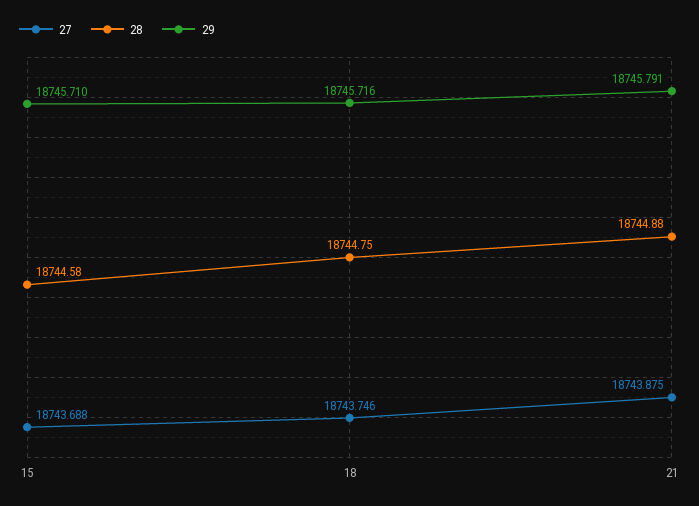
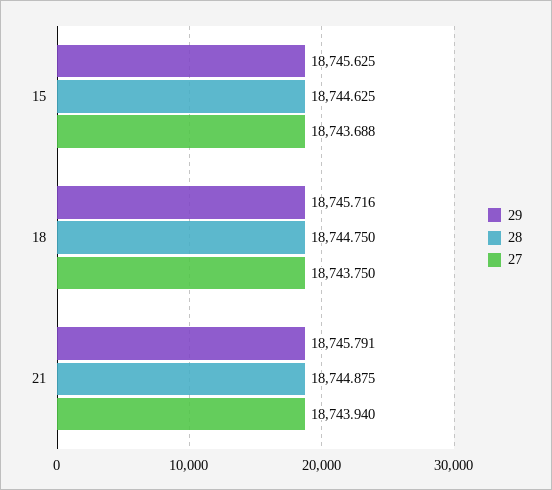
28, 15: 18744.58 -> 18744.625
29, 15: 18745.71 -> 18745.625
27, 18: 18743.746 -> 18743.75
27, 21: 18743.875 -> 18743.94

